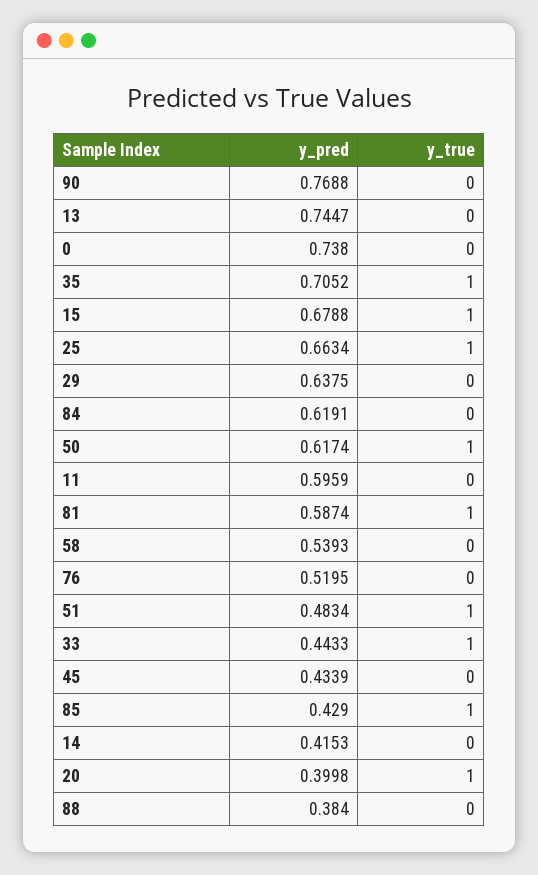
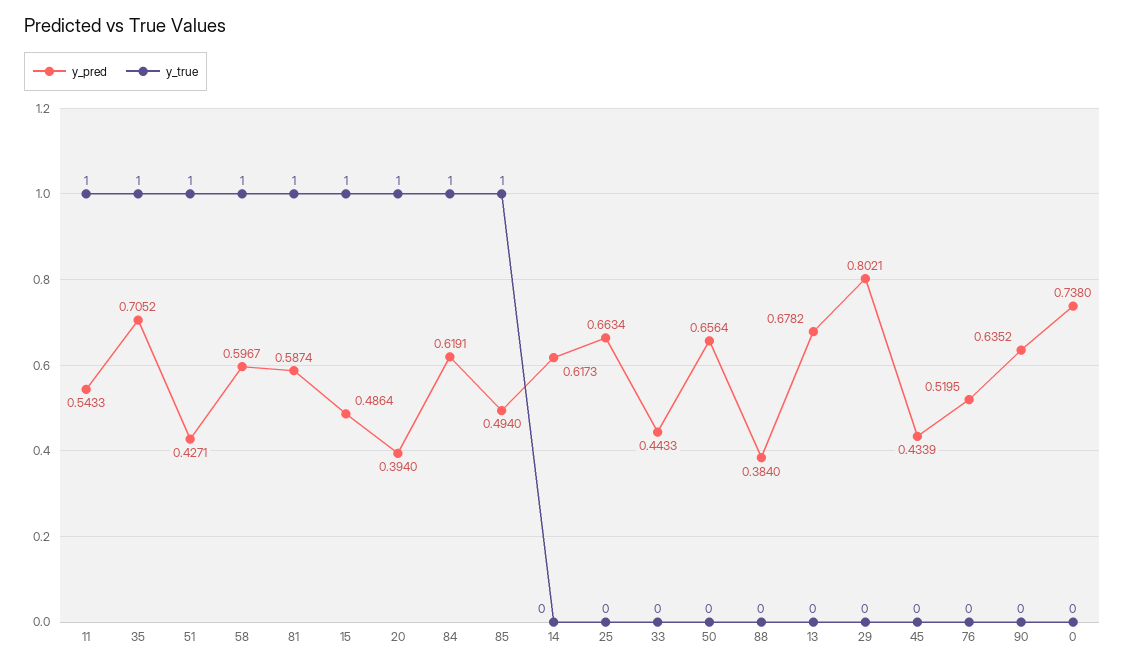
y_pred, 90: 0.7688 -> 0.6352
y_pred, 13: 0.7447 -> 0.6782
y_pred, 15: 0.6788 -> 0.4864
y_true, 25: 1 -> 0
y_pred, 29: 0.6375 -> 0.8021
y_true, 84: 0 -> 1
y_pred, 50: 0.6174 -> 0.6564
y_true, 50: 1 -> 0
y_pred, 11: 0.5959 -> 0.5433
y_true, 11: 0 -> 1
y_pred, 58: 0.5393 -> 0.5967
y_true, 58: 0 -> 1
y_pred, 51: 0.4834 -> 0.4271
y_true, 33: 1 -> 0
y_pred, 85: 0.429 -> 0.494
y_pred, 14: 0.4153 -> 0.6173
y_pred, 20: 0.3998 -> 0.394

